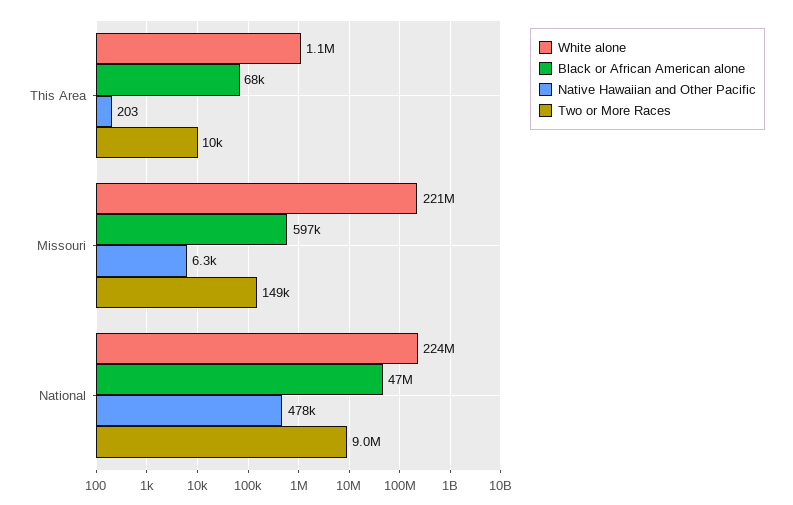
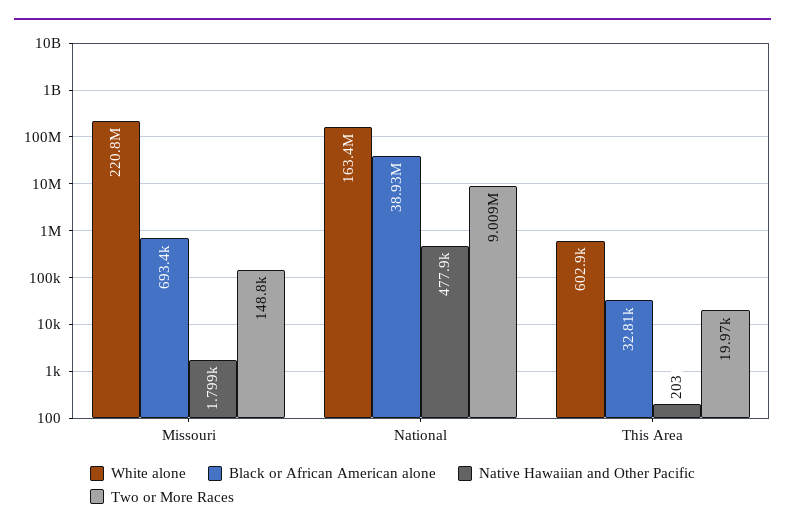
White alone, This Area: 1100000 -> 602900
Black or African American alone, This Area: 68000 -> 32810
Two or More Races, This Area: 10000 -> 19970
Black or African American alone, Missouri: 597000 -> 693400
Native Hawaiian and Other Pacific, Missouri: 6300 -> 1799
White alone, National: 224000000 -> 163400000
Black or African American alone, National: 47000000 -> 38930000

